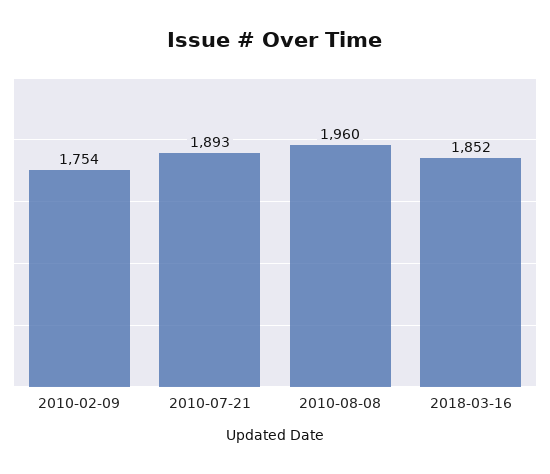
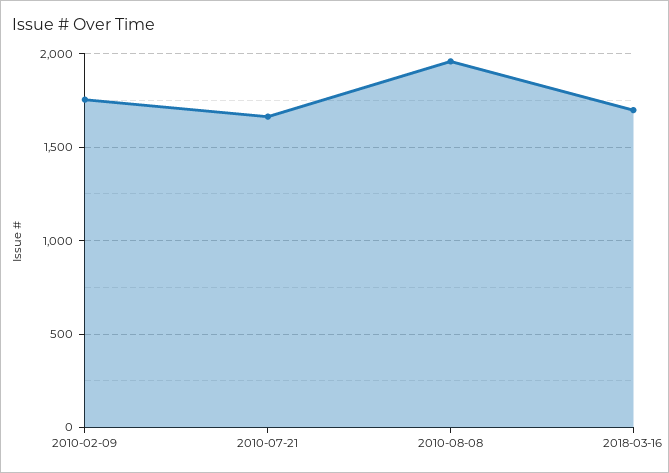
2010-07-21: 1893 -> 1650
2018-03-16: 1852 -> 1700

